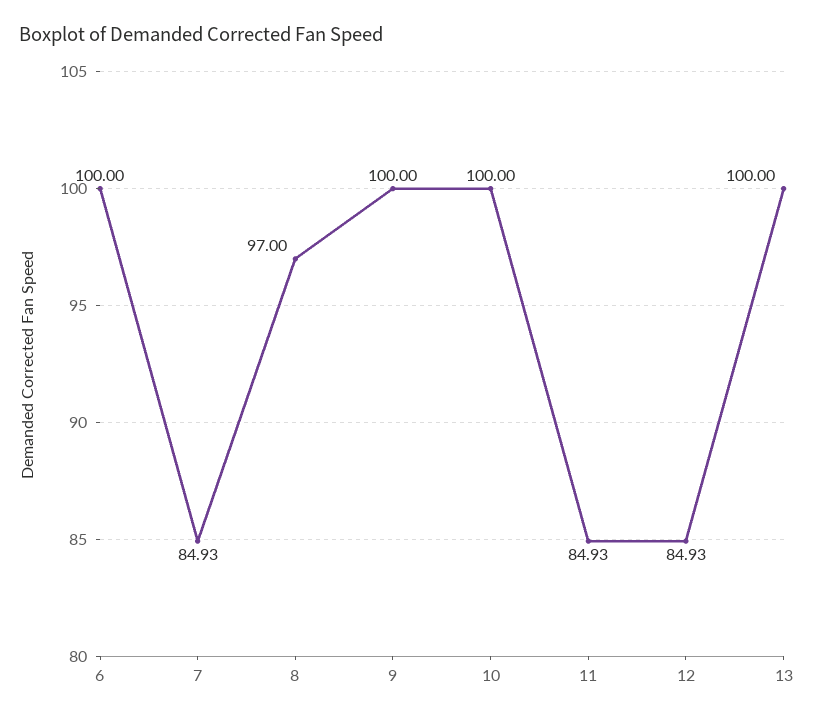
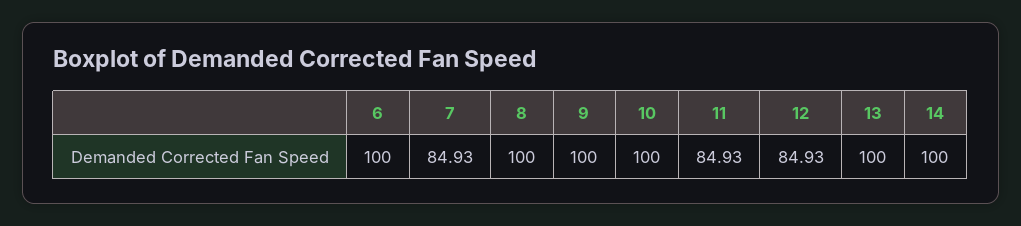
8: 97 -> 100
14: none -> 100

